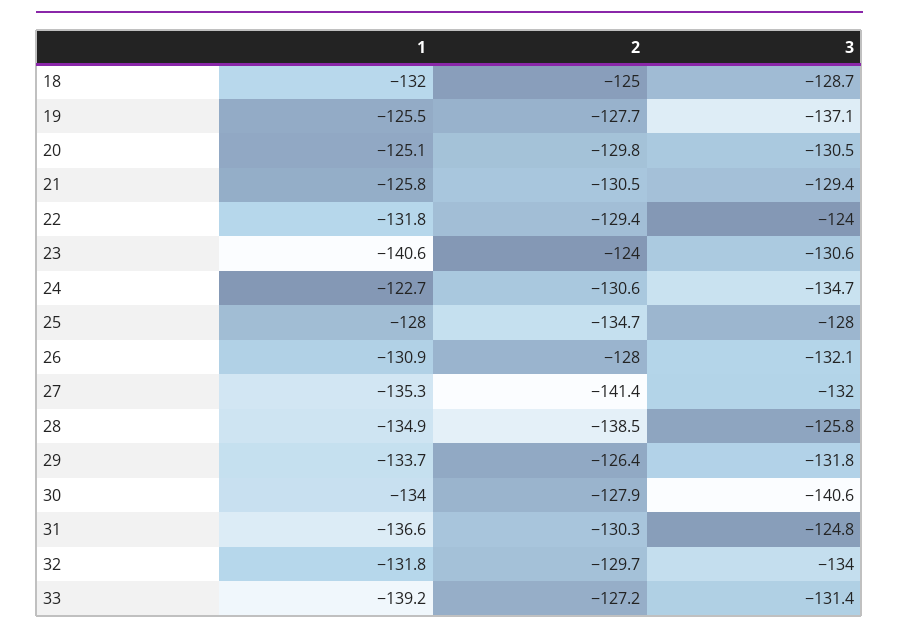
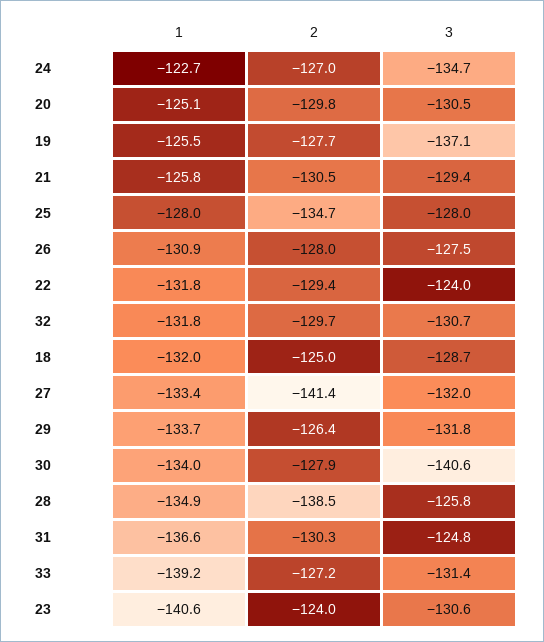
2, 24: -130.6 -> -127
3, 26: -132.1 -> -127.5
1, 27: -135.3 -> -133.4
3, 32: -134 -> -130.7

